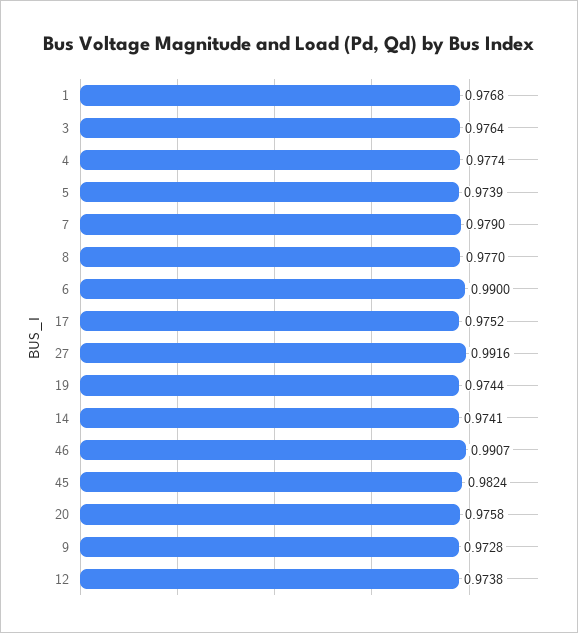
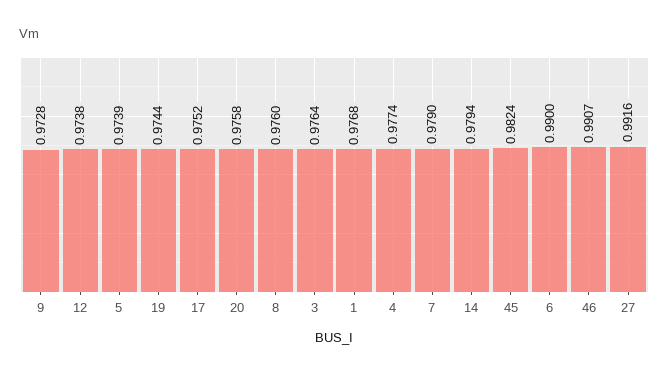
8: 0.977 -> 0.976
14: 0.9741 -> 0.9794

